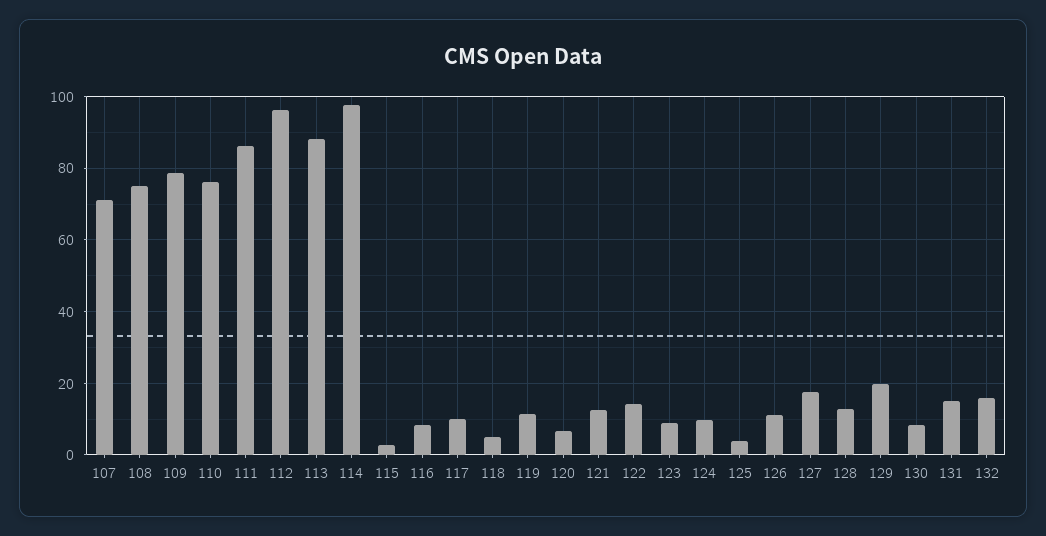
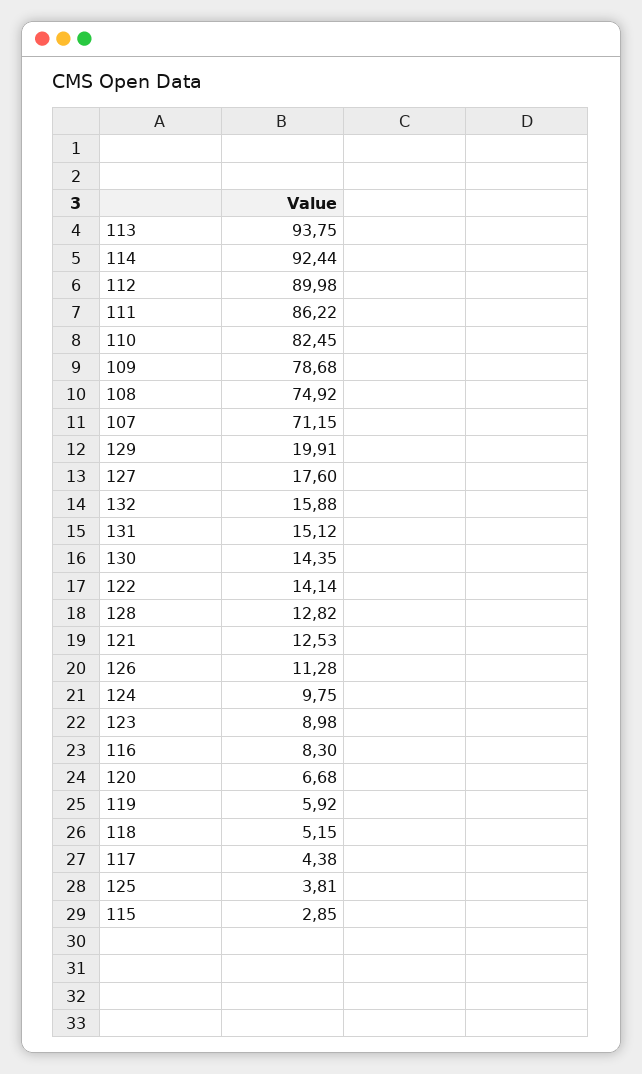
110: 76 -> 82.45
112: 96 -> 89.98
113: 88 -> 93.75
114: 98 -> 92.44
117: 10 -> 4.38
119: 12 -> 5.92
130: 8 -> 14.35

